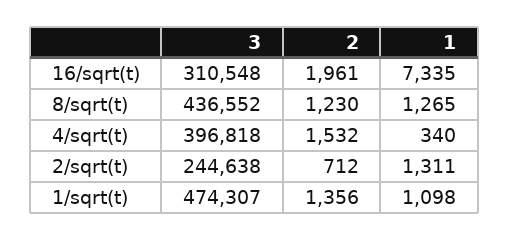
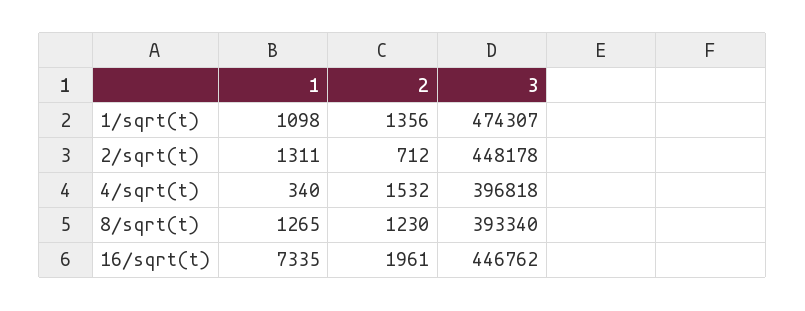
3, 16/sqrt(t): 310548 -> 446762
3, 8/sqrt(t): 436552 -> 393340
3, 2/sqrt(t): 244638 -> 448178

